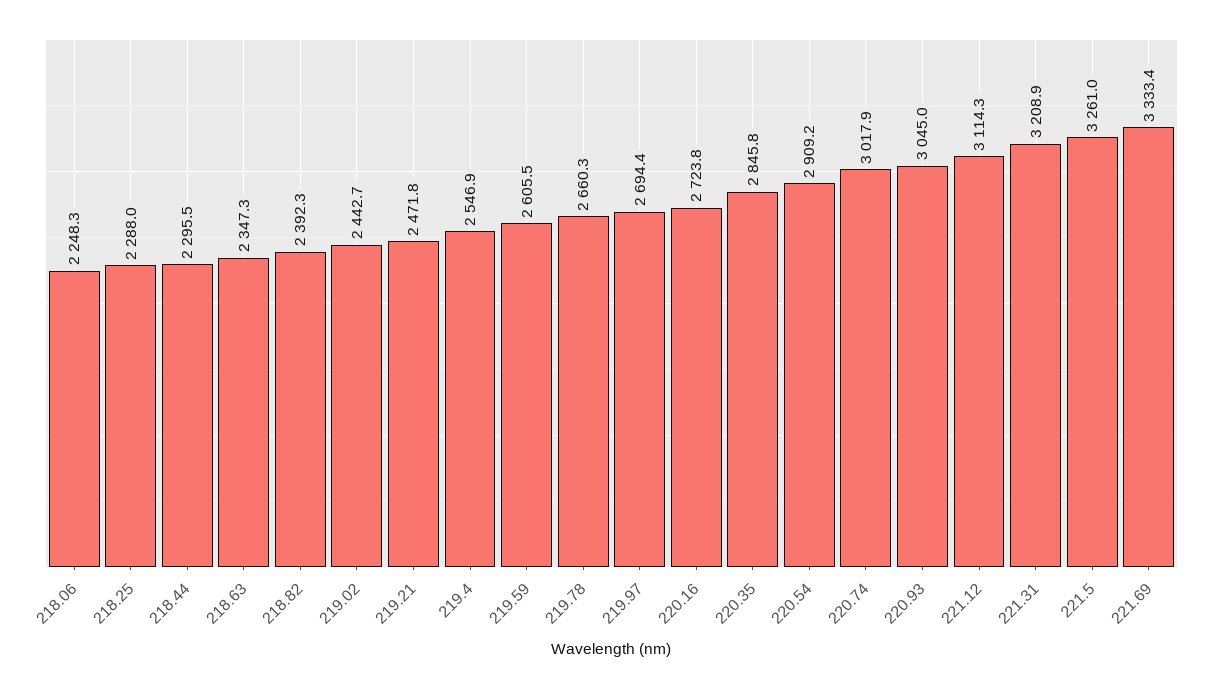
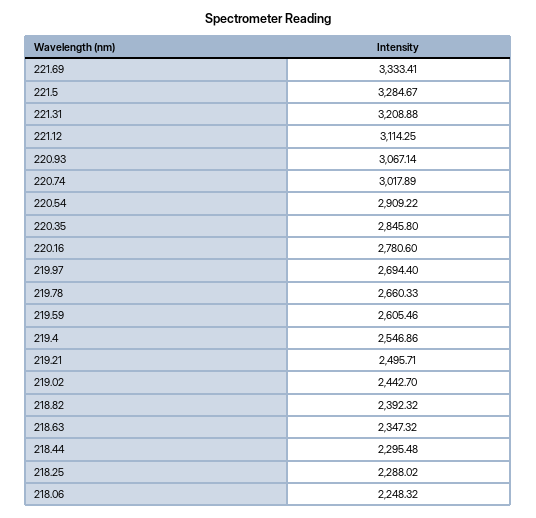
219.21: 2471.8 -> 2495.71
220.16: 2723.8 -> 2780.6
220.93: 3045 -> 3067.14
221.5: 3261 -> 3284.67

